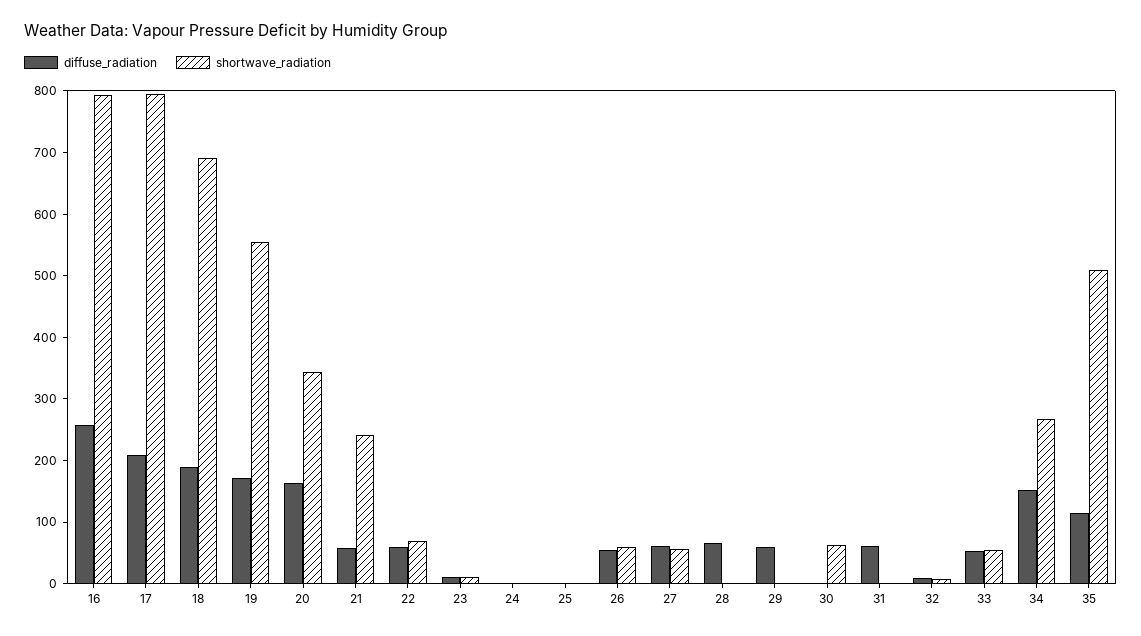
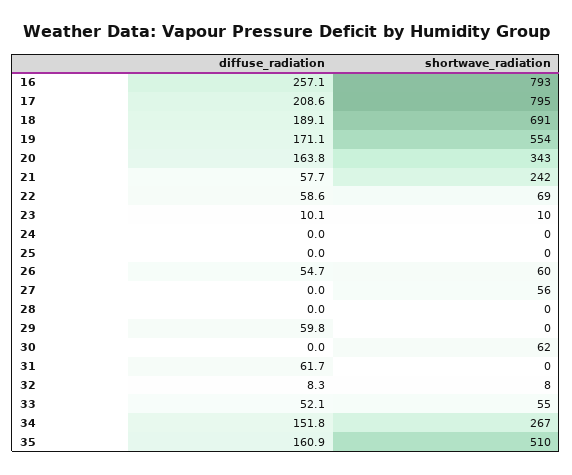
diffuse_radiation, 27: 60 -> 0
diffuse_radiation, 28: 60 -> 0
diffuse_radiation, 35: 120 -> 160.9

